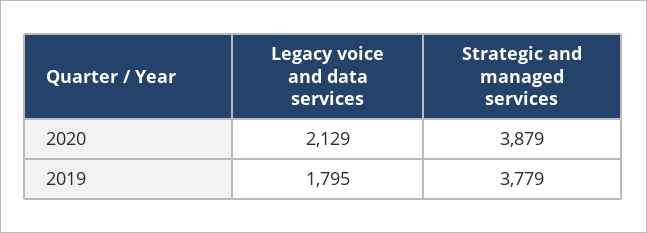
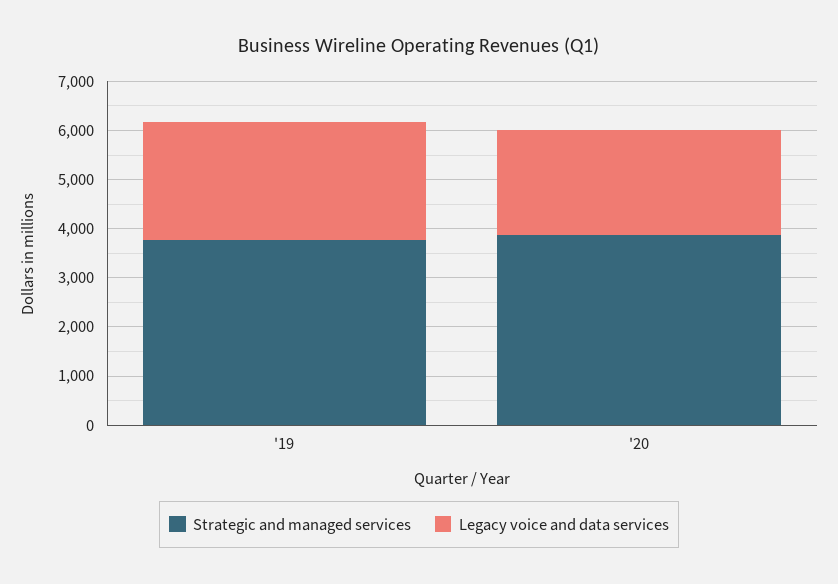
Legacy voice and data services, 2019: 1795 -> 2400

